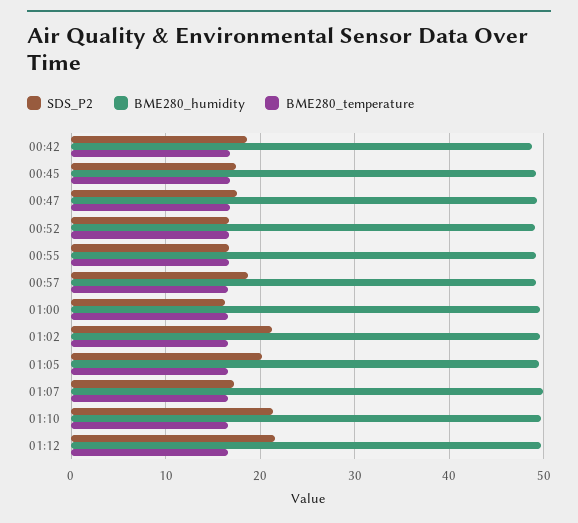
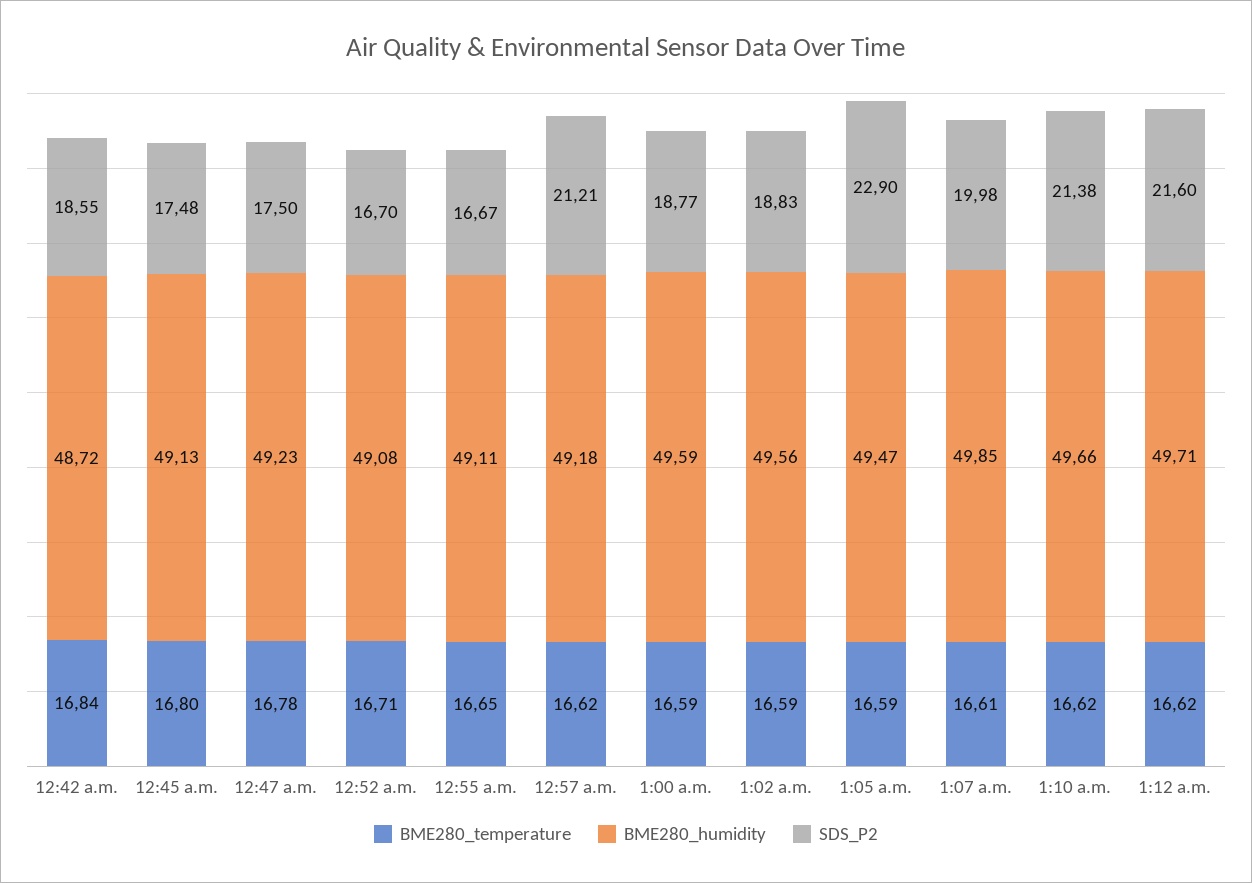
SDS_P2, 00:57: 19 -> 21.21
SDS_P2, 01:00: 16 -> 18.77
SDS_P2, 01:02: 21 -> 18.83
SDS_P2, 01:05: 20 -> 22.9
SDS_P2, 01:07: 17 -> 19.98

